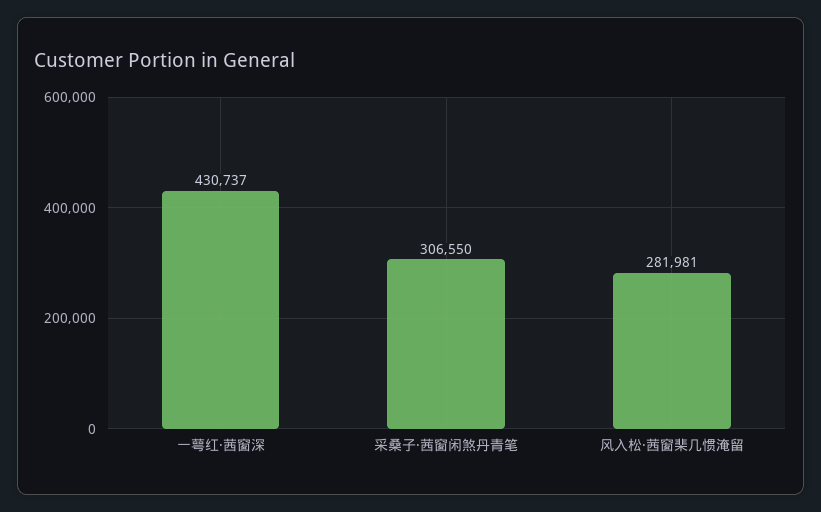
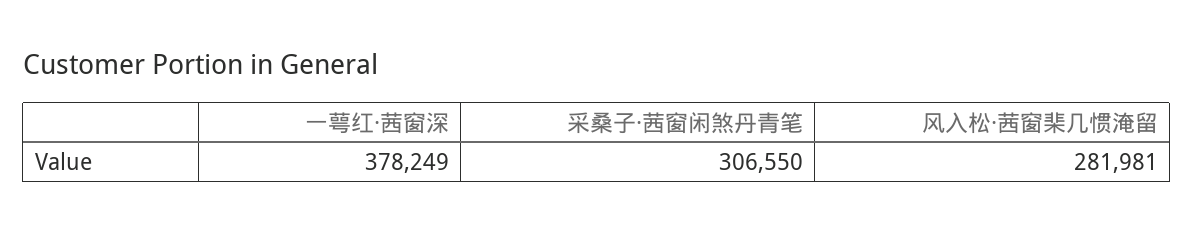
一萼红·茜窗深: 430737 -> 378249

